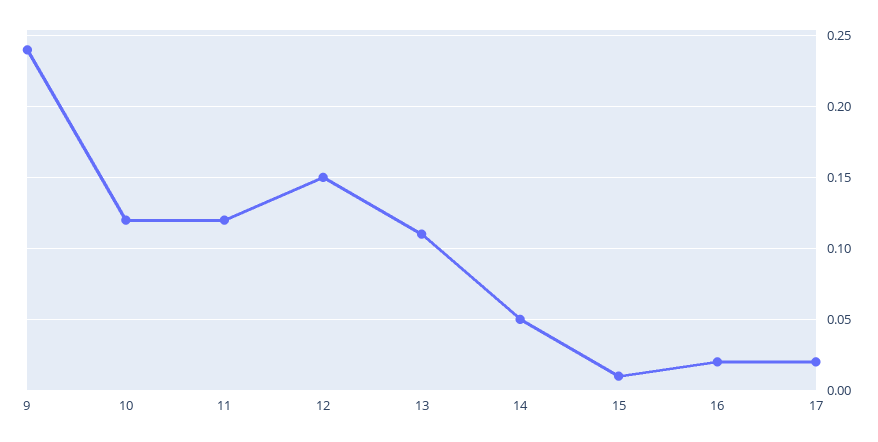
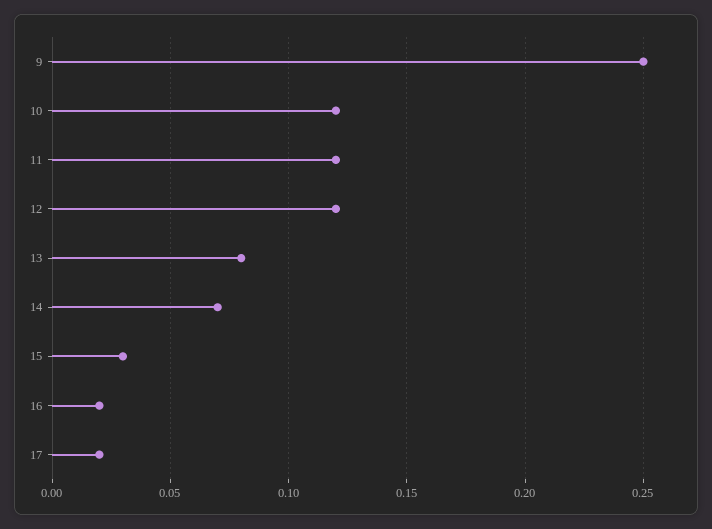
9: 0.24 -> 0.25
12: 0.15 -> 0.12
13: 0.11 -> 0.08
14: 0.05 -> 0.07
15: 0.01 -> 0.03

